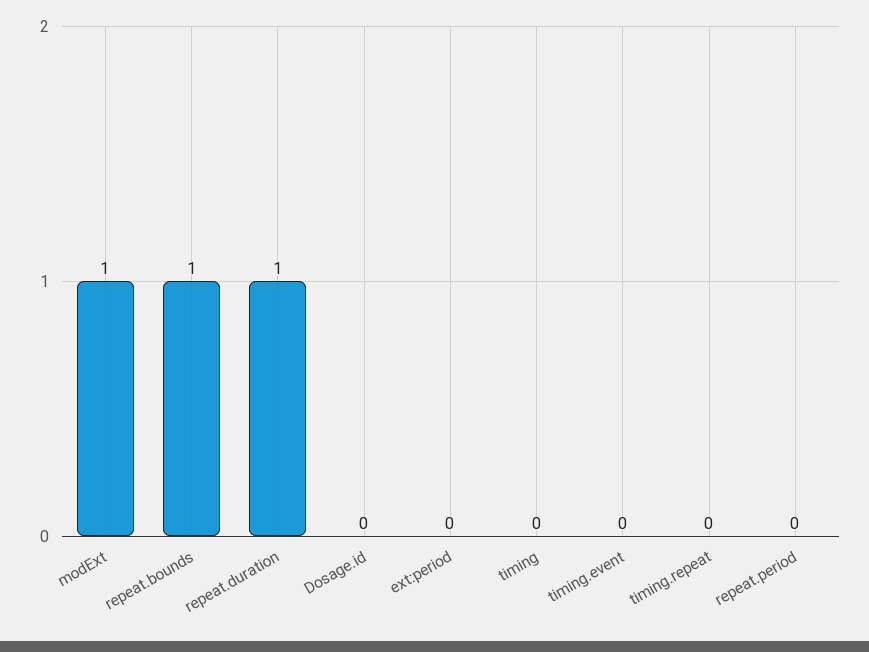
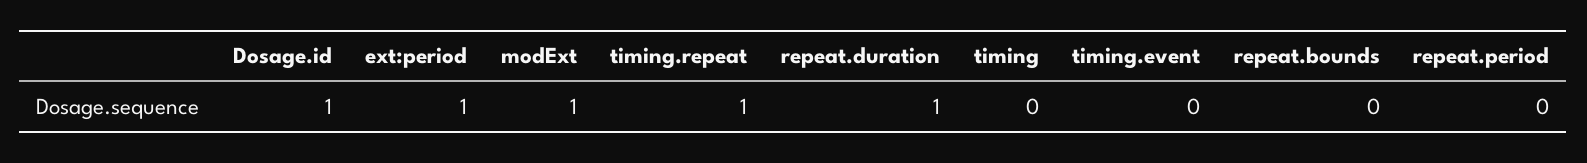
repeat.bounds: 1 -> 0
Dosage.id: 0 -> 1
ext:period: 0 -> 1
timing.repeat: 0 -> 1

